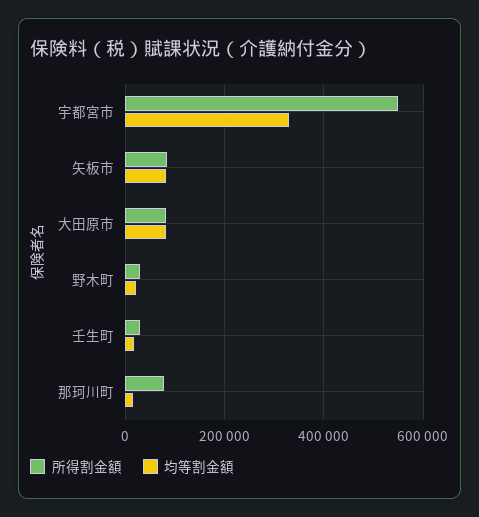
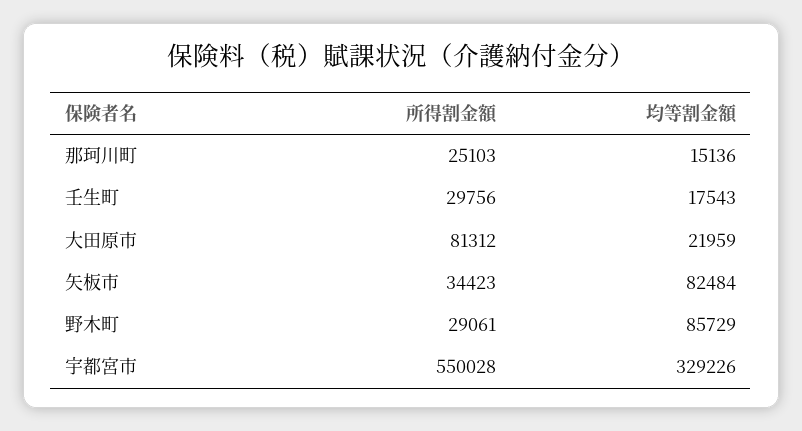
所得割金額, 矢板市: 80000 -> 34423
均等割金額, 大田原市: 80000 -> 21959
均等割金額, 野木町: 20000 -> 85729
所得割金額, 那珂川町: 80000 -> 25103

